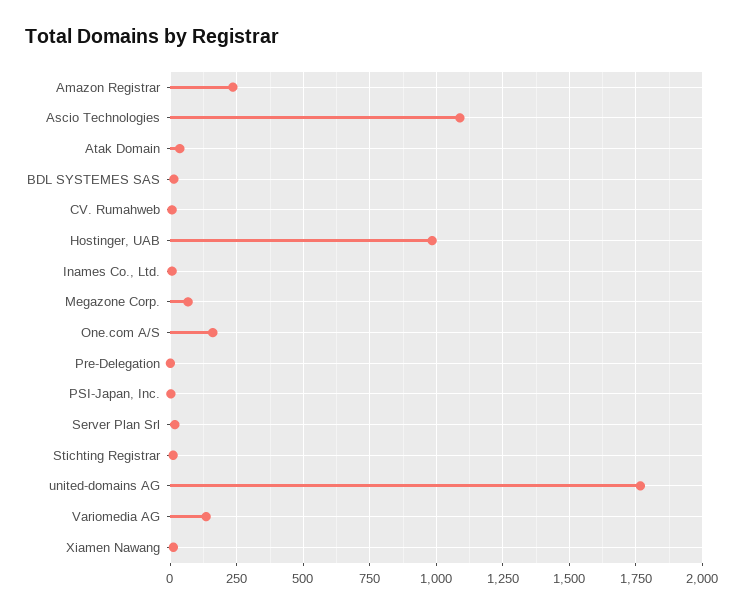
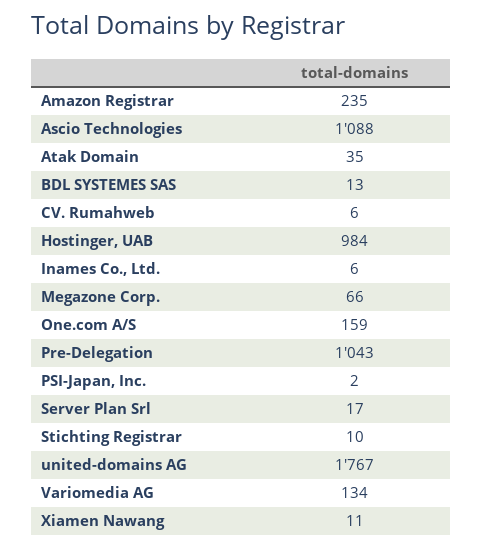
Pre-Delegation: 0 -> 1043

